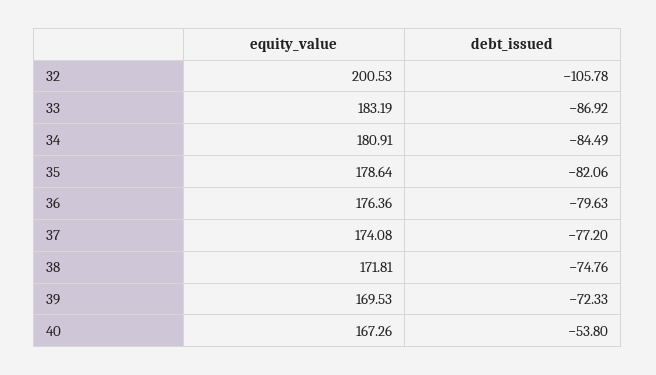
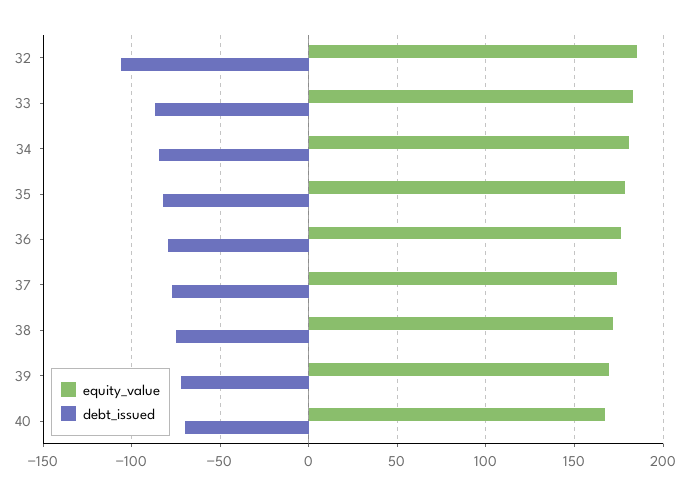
equity_value, 32: 200.53 -> 185
debt_issued, 40: -53.8 -> -70

